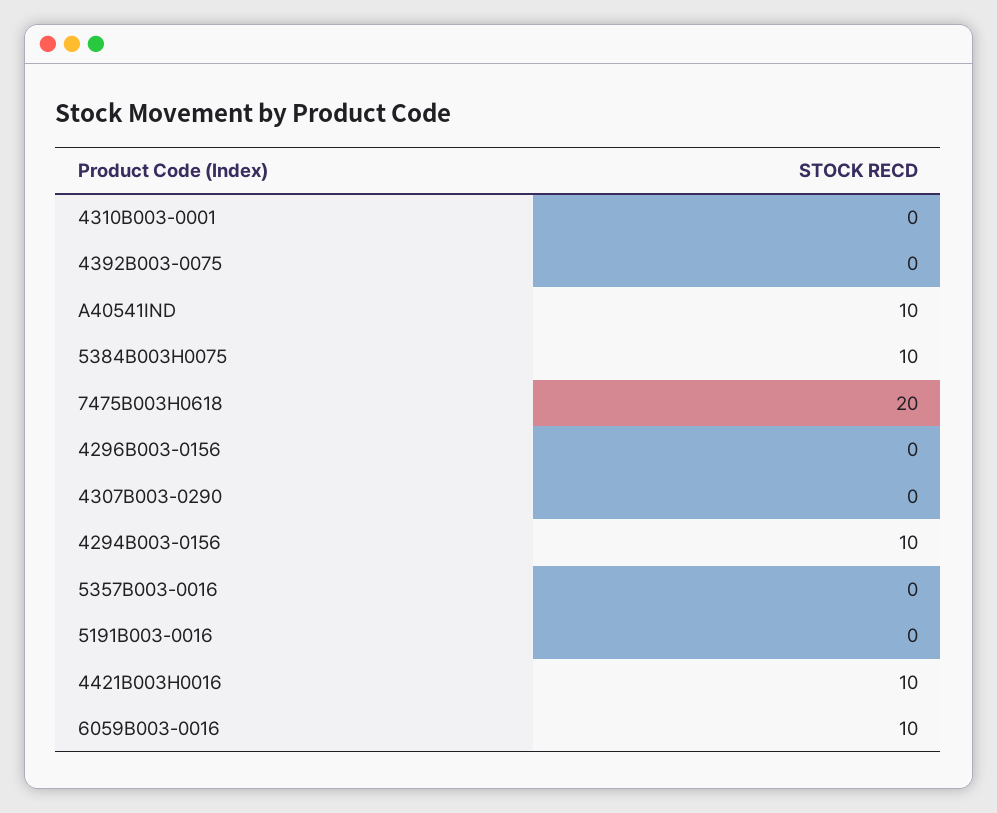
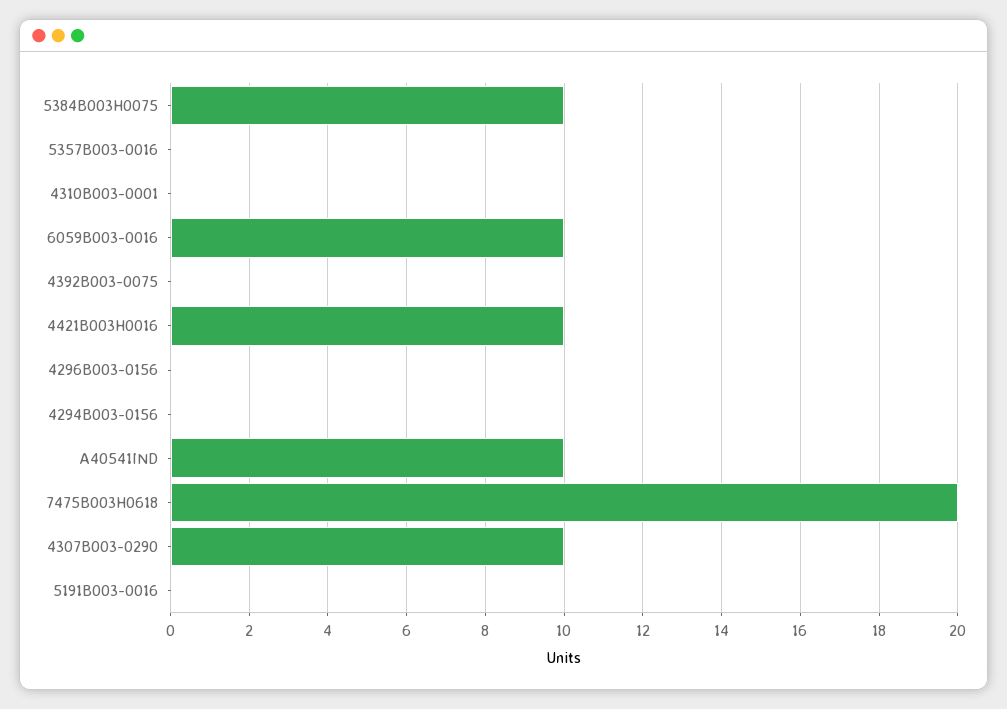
4307B003-0290: 0 -> 10
4294B003-0156: 10 -> 0

